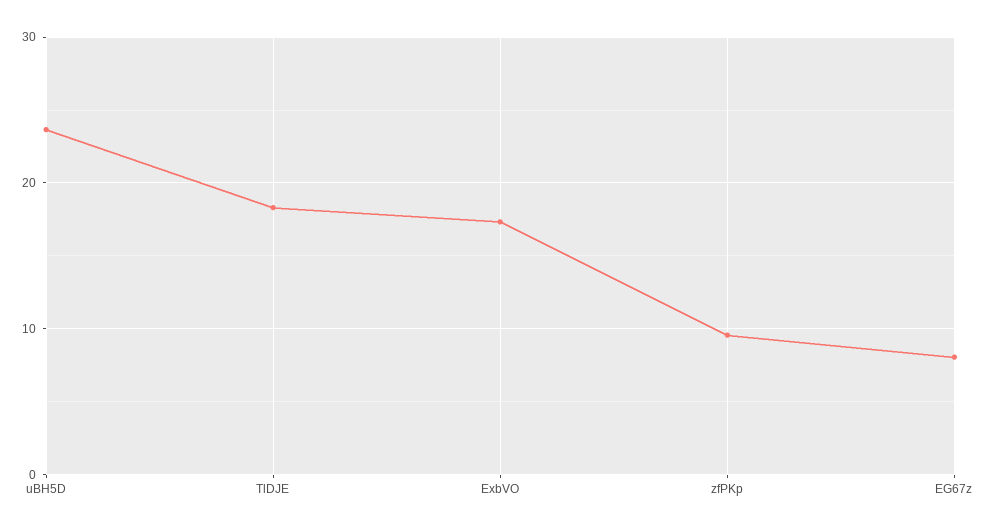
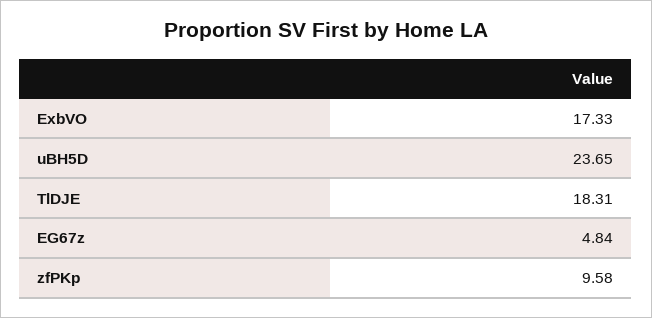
EG67z: 8 -> 4.84

